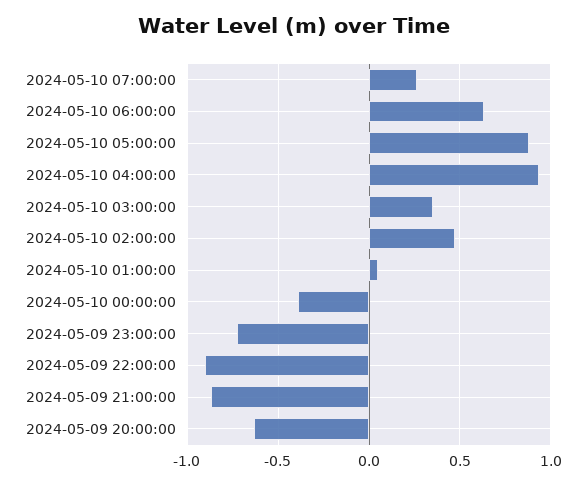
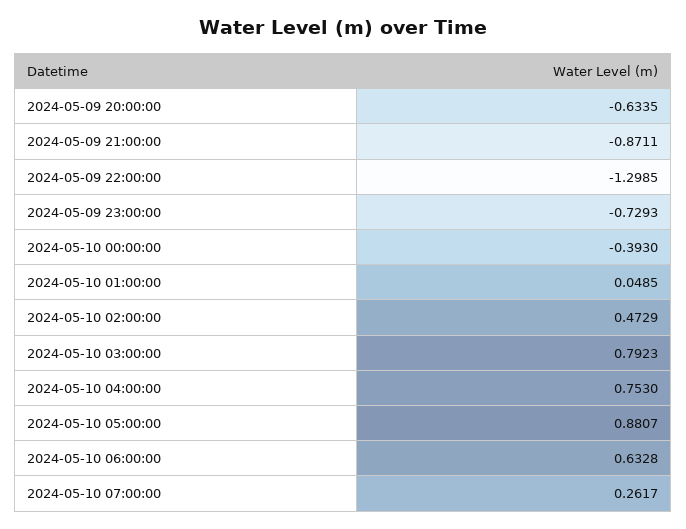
2024-05-10 04:00:00: 0.95 -> 0.753
2024-05-10 03:00:00: 0.35 -> 0.7923
2024-05-09 22:00:00: -0.9 -> -1.2985

